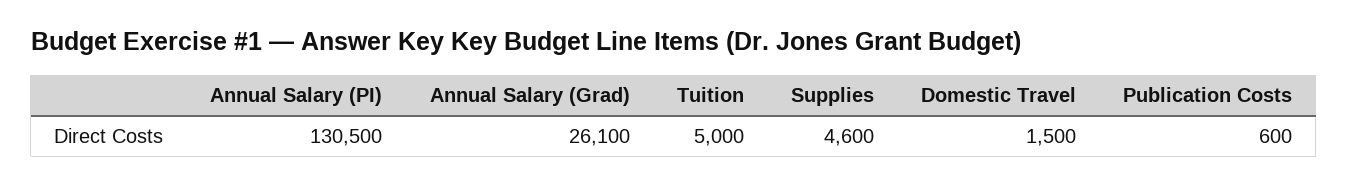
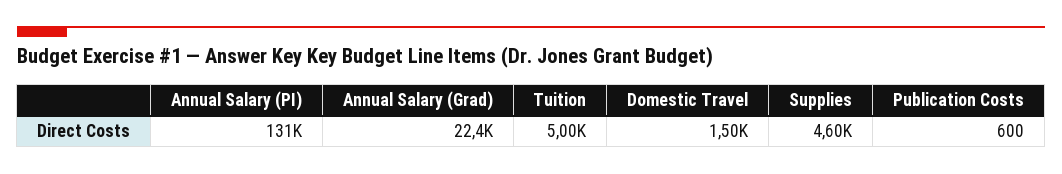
Annual Salary (Grad): 26100 -> 22400

